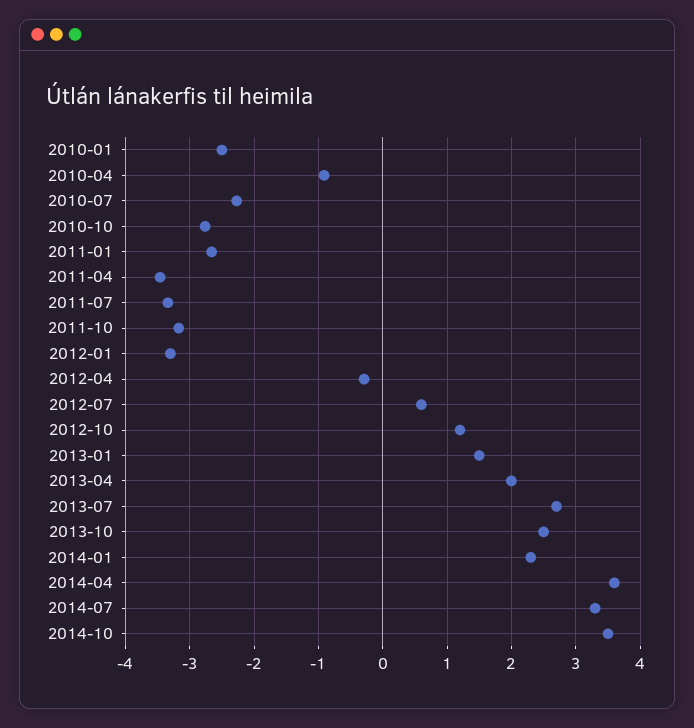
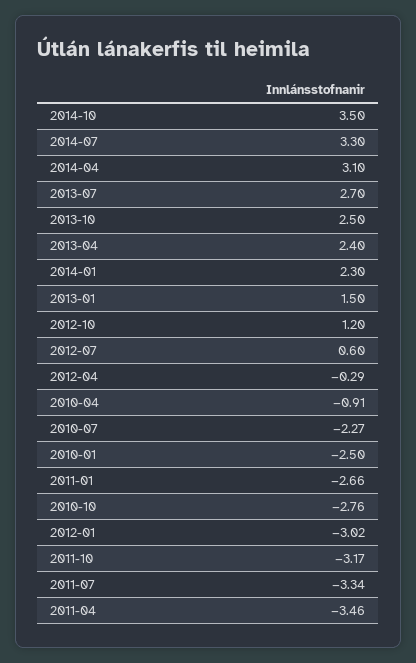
2012-01: -3.3 -> -3.02
2013-04: 2 -> 2.4
2014-04: 3.6 -> 3.1

